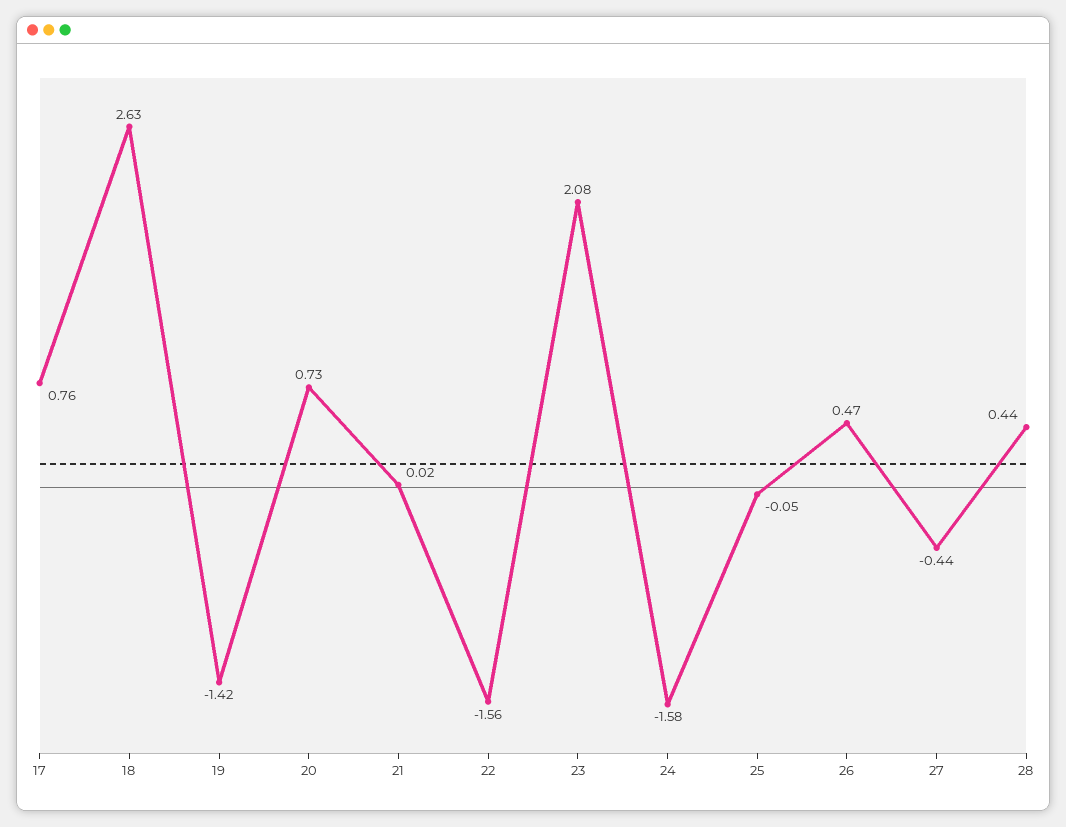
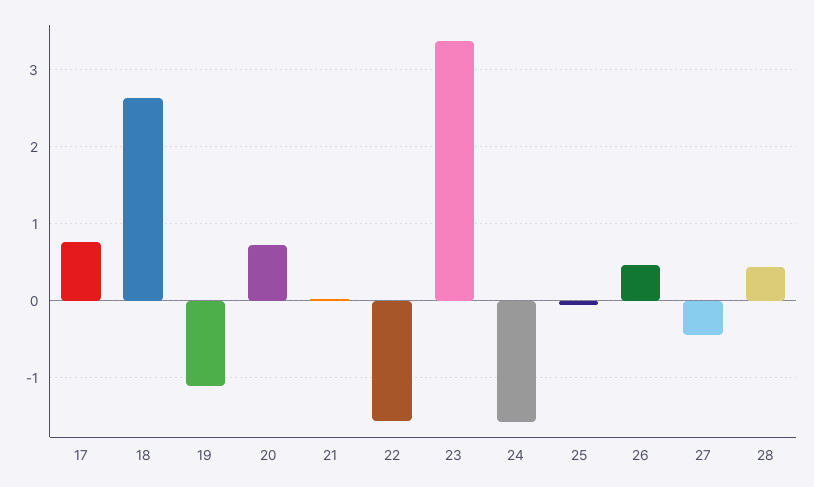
19: -1.42 -> -1.1
23: 2.08 -> 3.4

